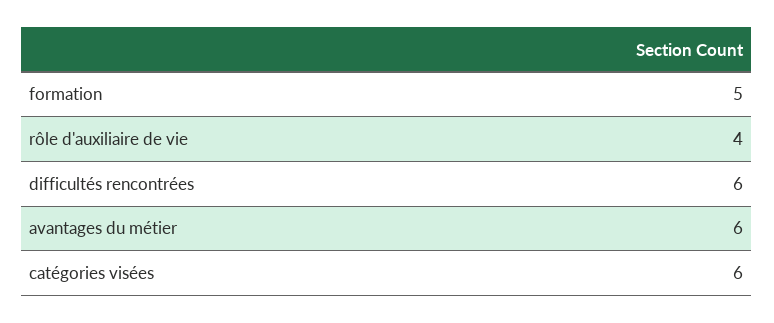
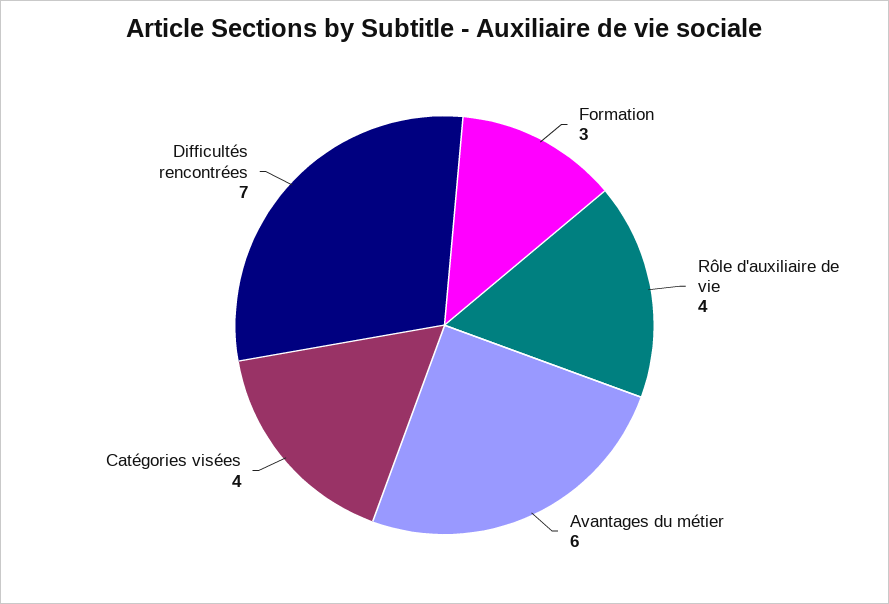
formation: 5 -> 3
difficultés rencontrées: 6 -> 7
catégories visées: 6 -> 4

